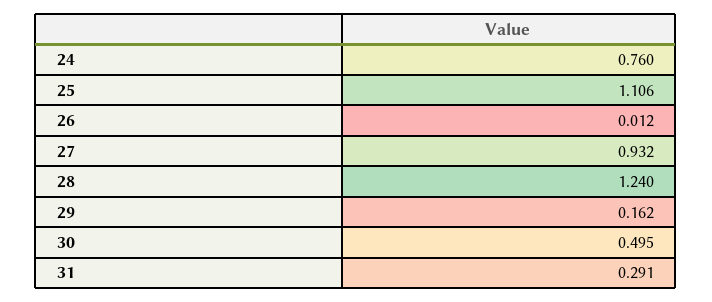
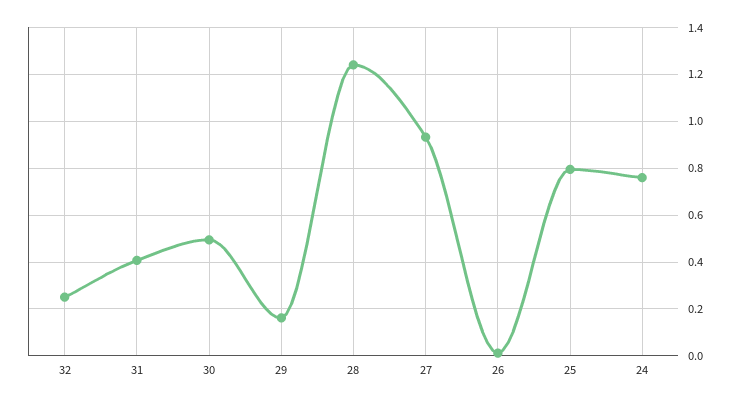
25: 1.106 -> 0.8
31: 0.291 -> 0.4
32: none -> 0.25

